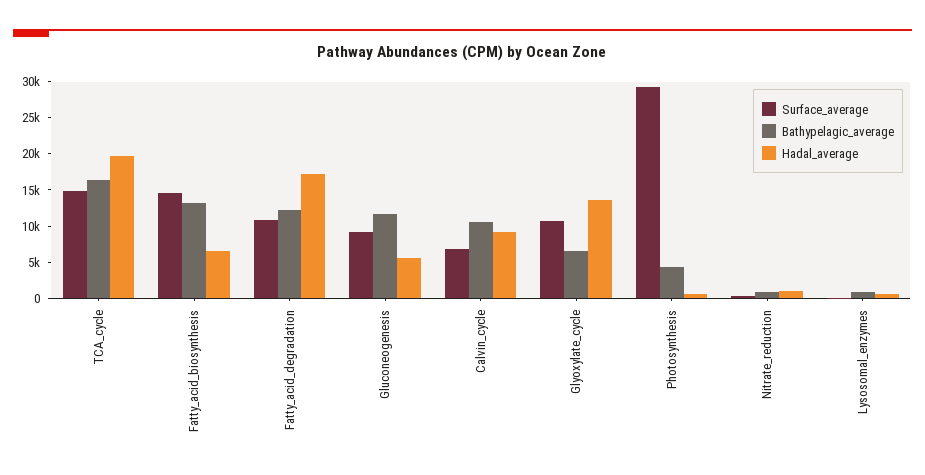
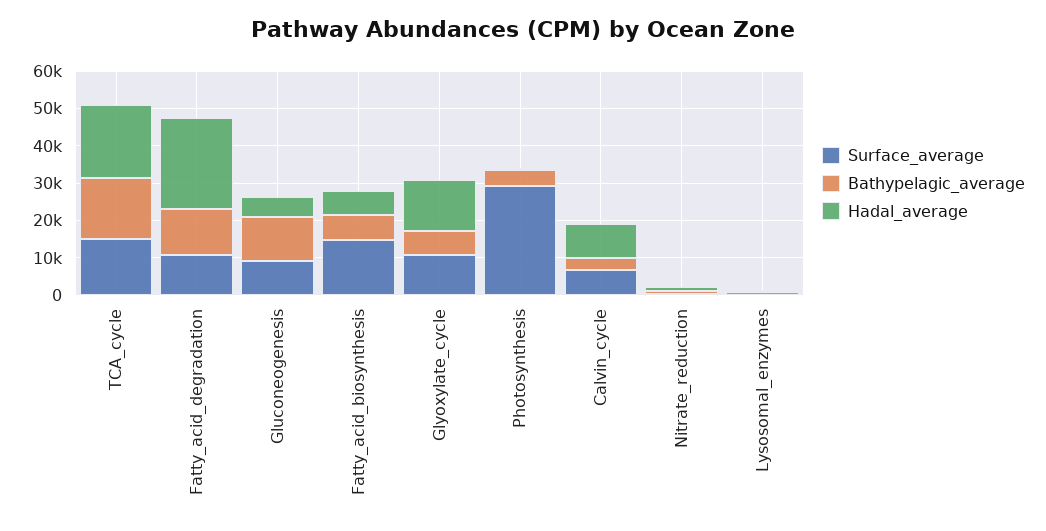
Bathypelagic_average, Fatty_acid_biosynthesis: 12500 -> 7500
Hadal_average, Fatty_acid_degradation: 17500 -> 25000
Bathypelagic_average, Calvin_cycle: 10000 -> 2500

